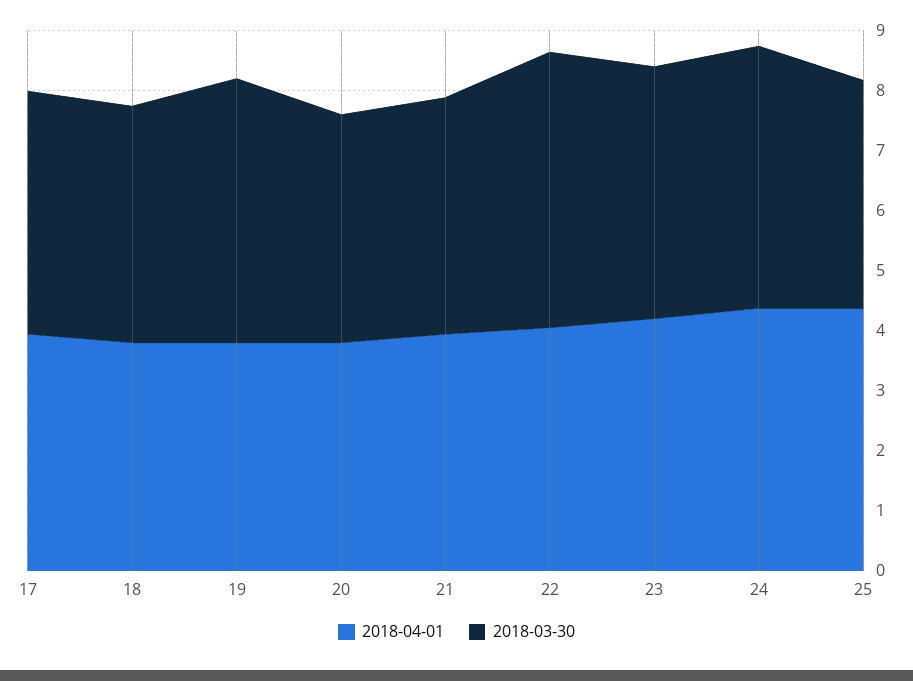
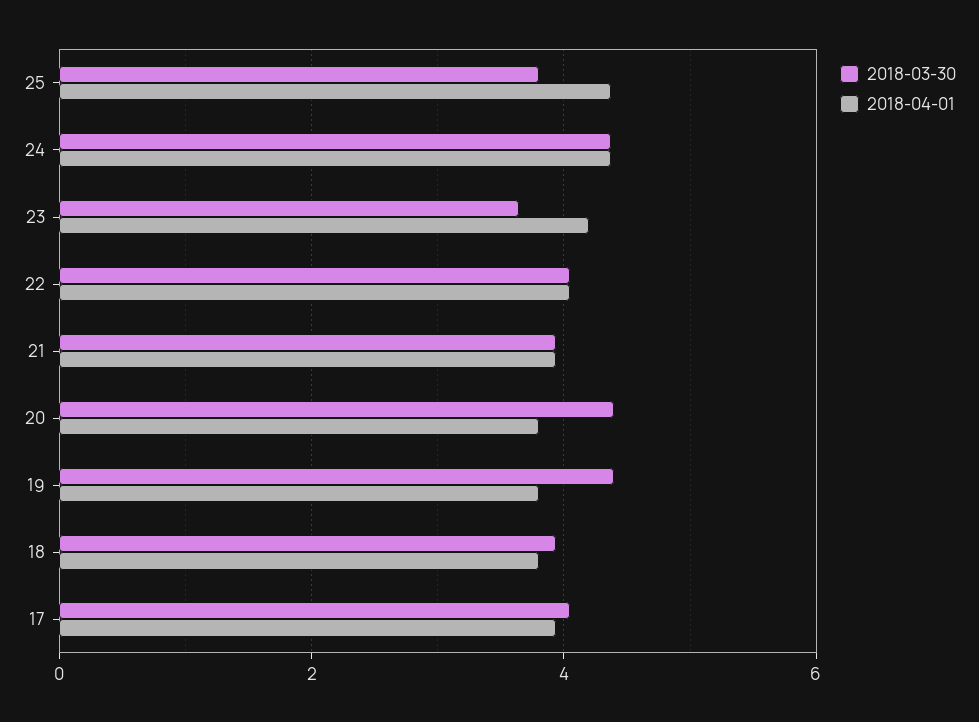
2018-03-30, 20: 3.8 -> 4.4
2018-03-30, 22: 4.6 -> 4
2018-03-30, 23: 4.2 -> 3.6

